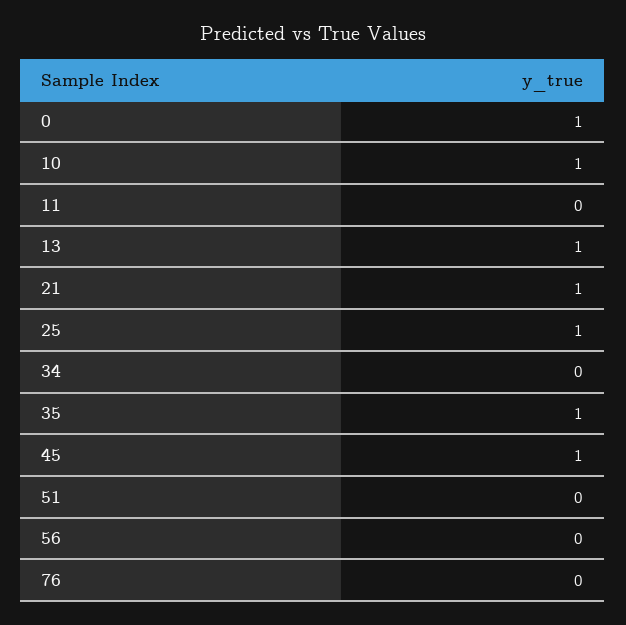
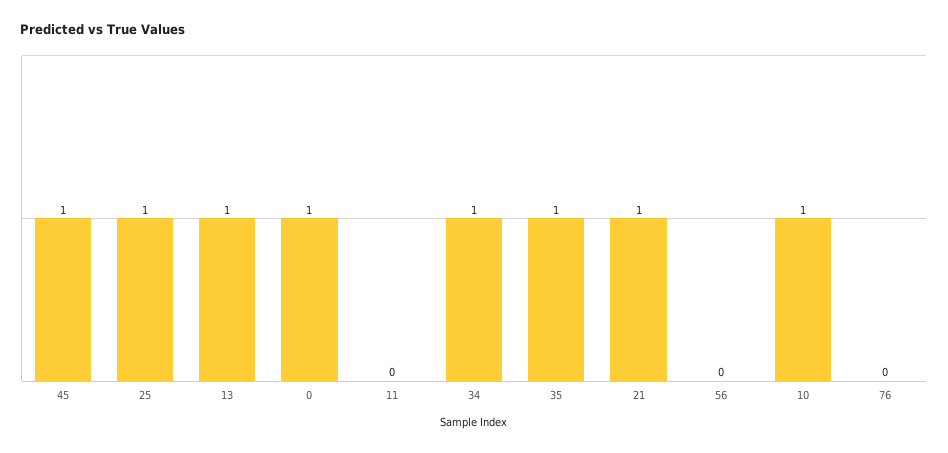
34: 0 -> 1
51: 0 -> none

